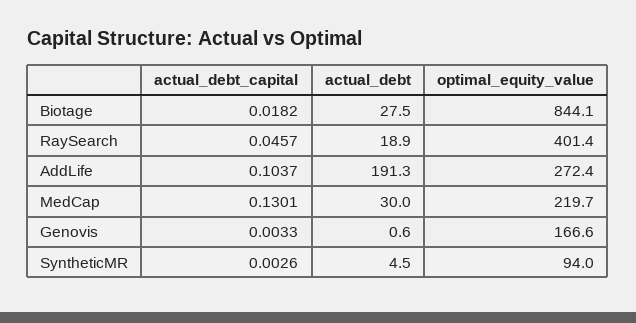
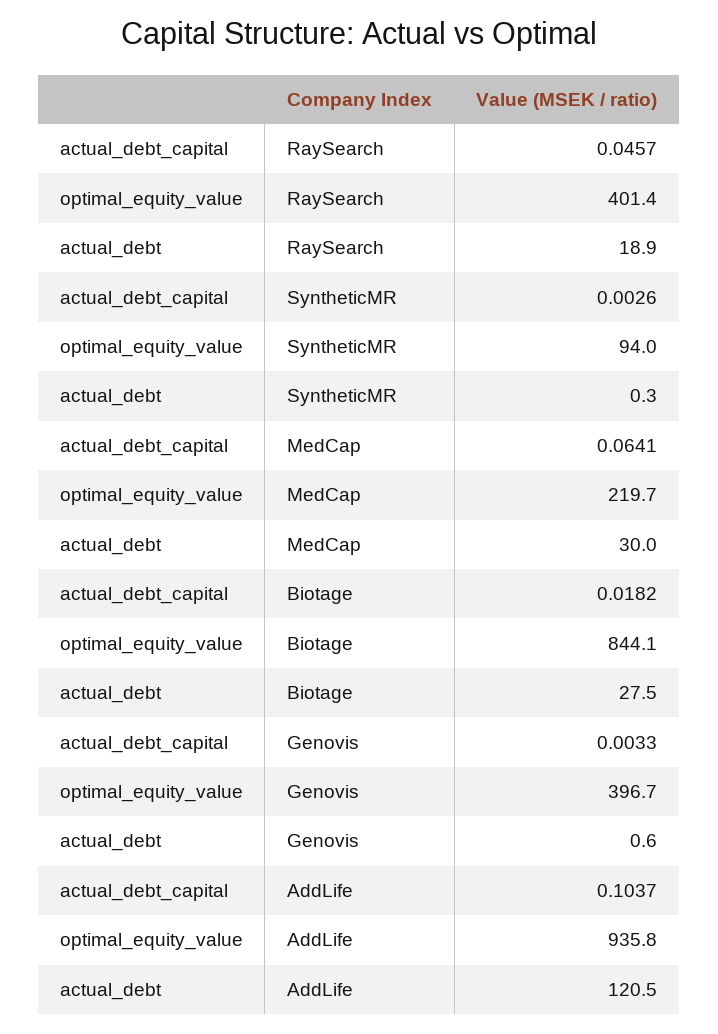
actual_debt, AddLife: 191.3 -> 120.5
optimal_equity_value, AddLife: 272.4 -> 935.8
actual_debt_capital, MedCap: 0.1301 -> 0.0641
optimal_equity_value, Genovis: 166.6 -> 396.7
actual_debt, SyntheticMR: 4.5 -> 0.3

